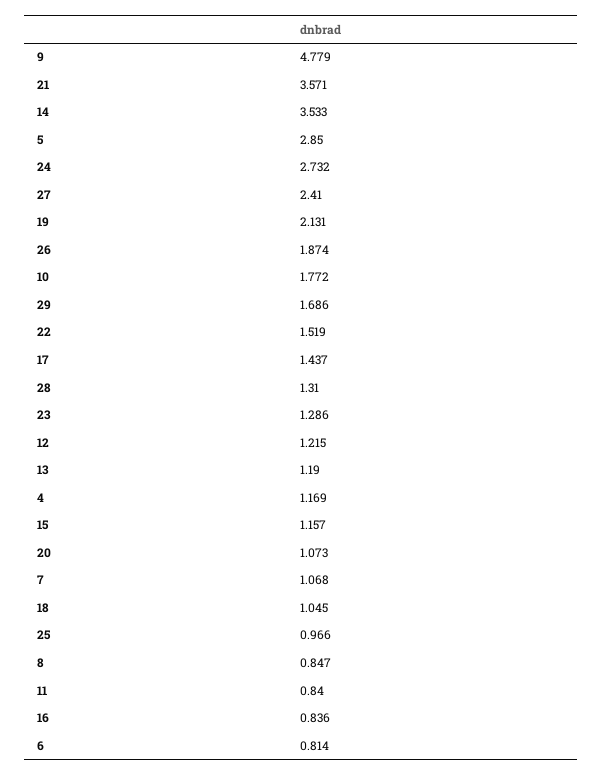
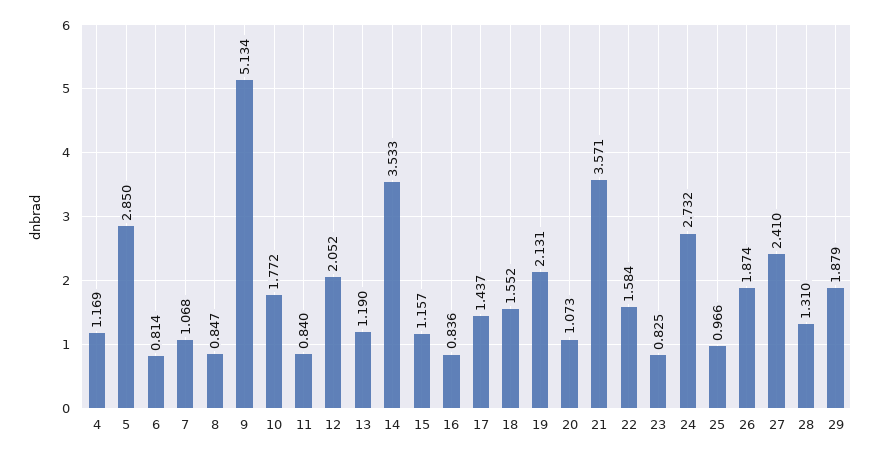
9: 4.779 -> 5.134
29: 1.686 -> 1.879
22: 1.519 -> 1.584
23: 1.286 -> 0.825
12: 1.215 -> 2.052
18: 1.045 -> 1.552

